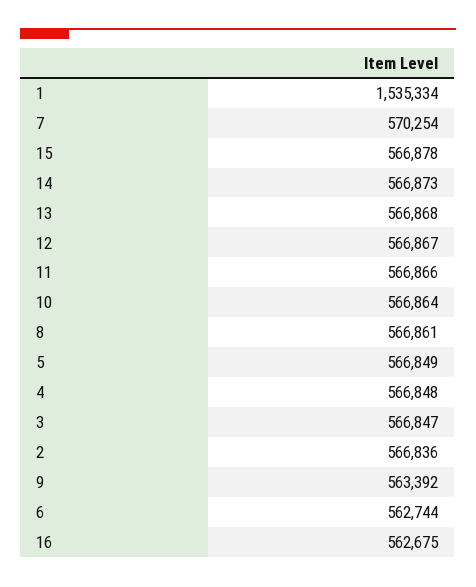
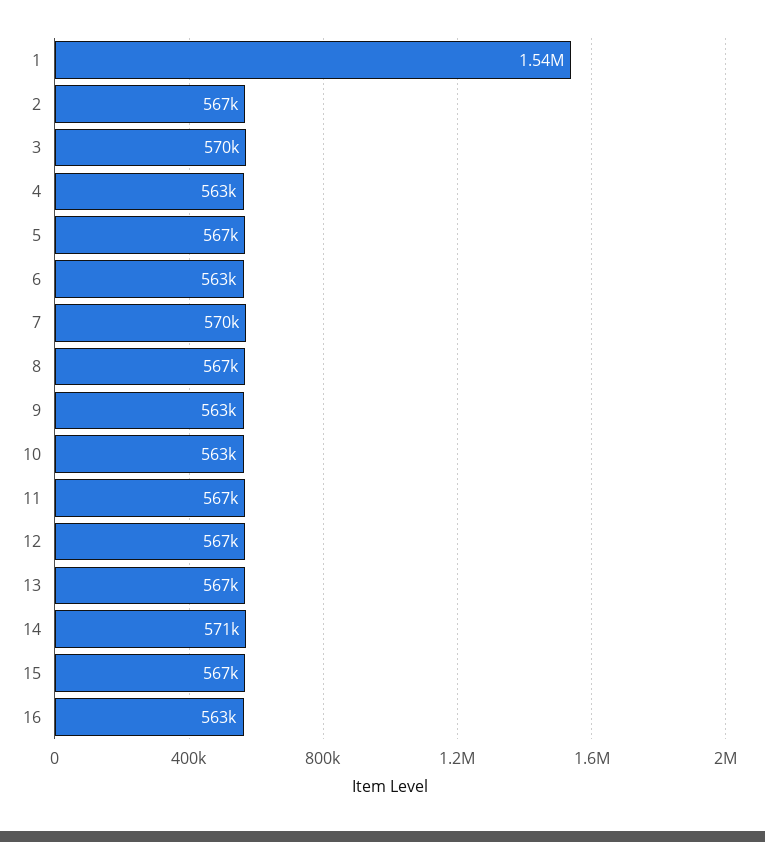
14: 566873 -> 571000
10: 566864 -> 563000
4: 566848 -> 563000
3: 566847 -> 570000

